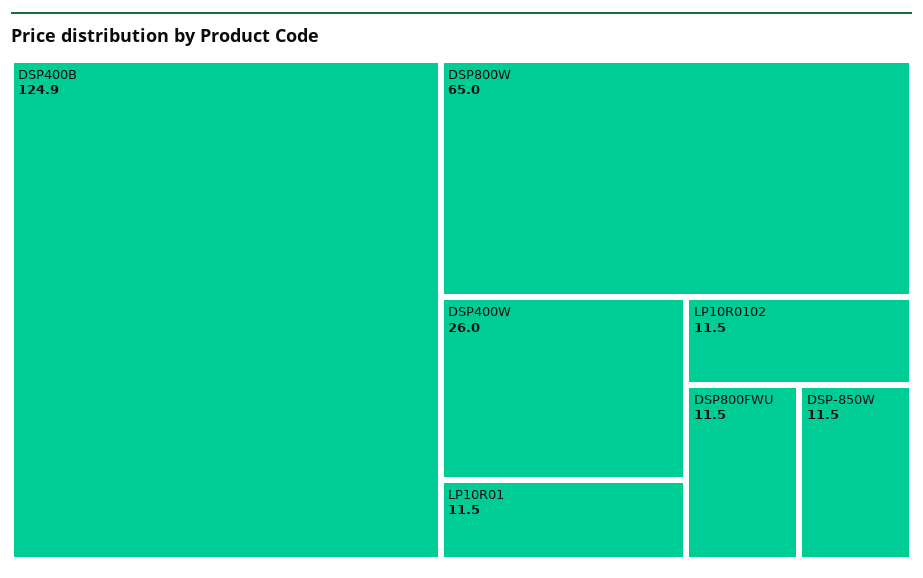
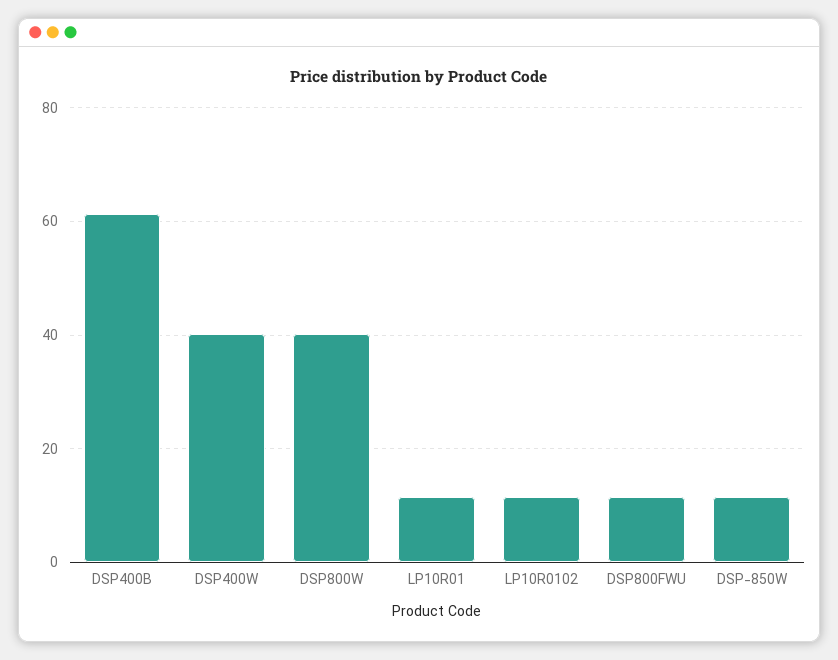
DSP400B: 124.9 -> 62
DSP800W: 65 -> 40
DSP400W: 26 -> 40

